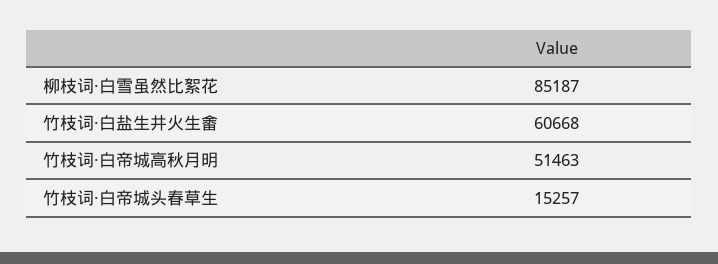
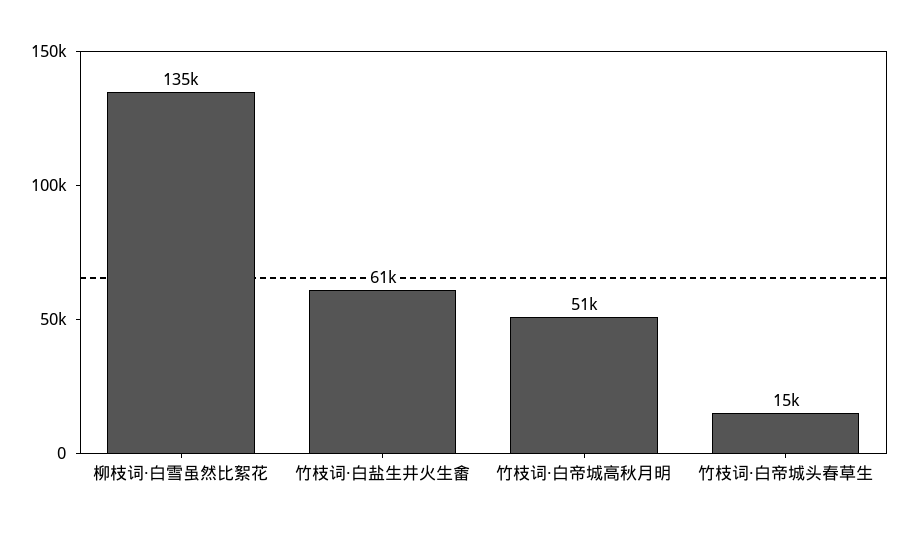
柳枝词·白雪虽然比絮花: 85187 -> 135000

